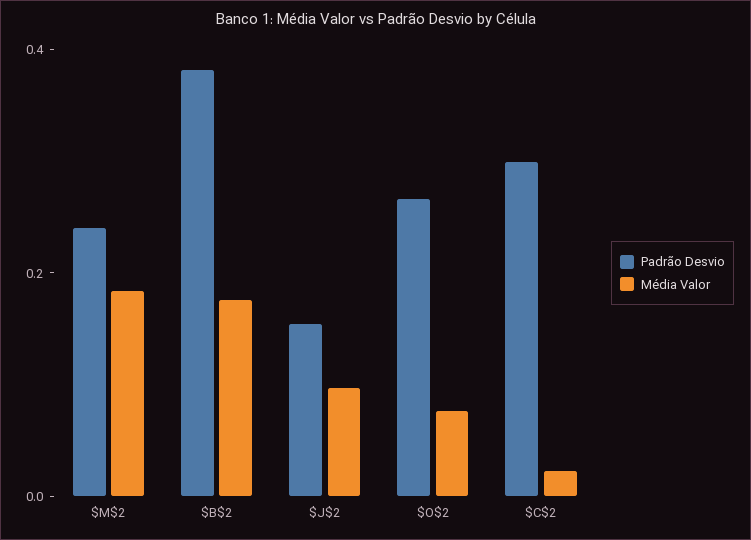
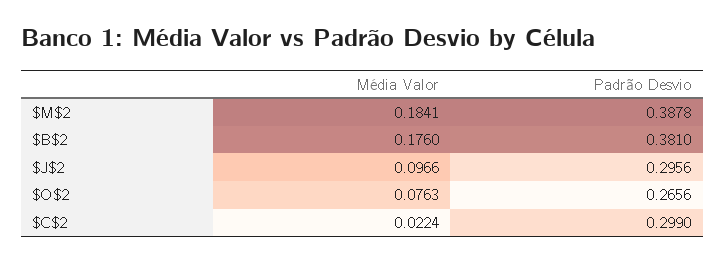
Padrão Desvio, $M$2: 0.25 -> 0.3878
Padrão Desvio, $J$2: 0.15 -> 0.2956

